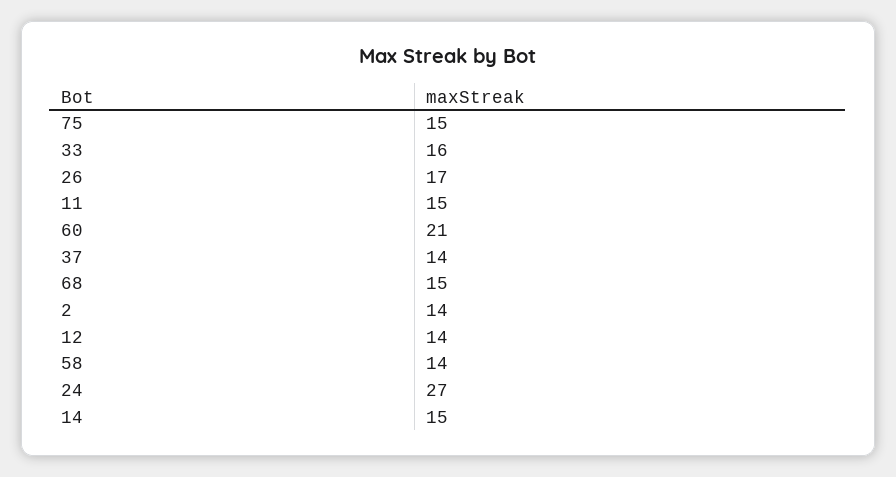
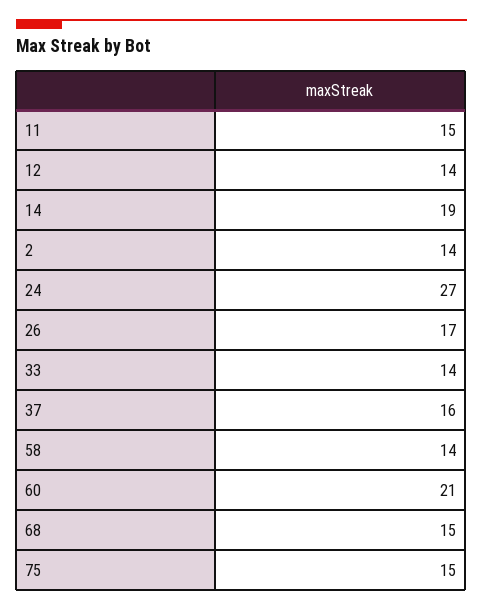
33: 16 -> 14
37: 14 -> 16
14: 15 -> 19

